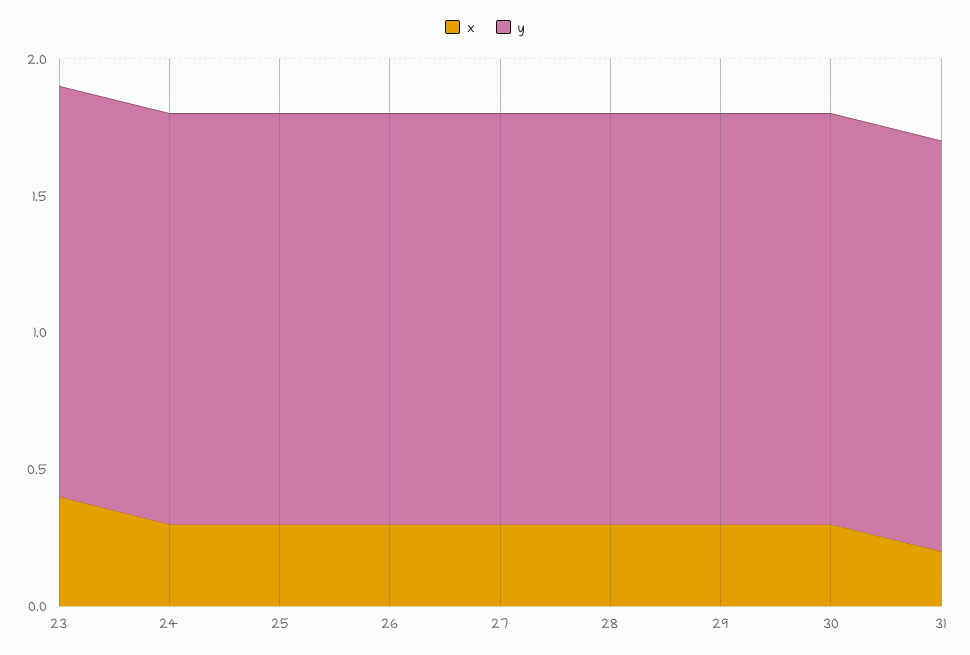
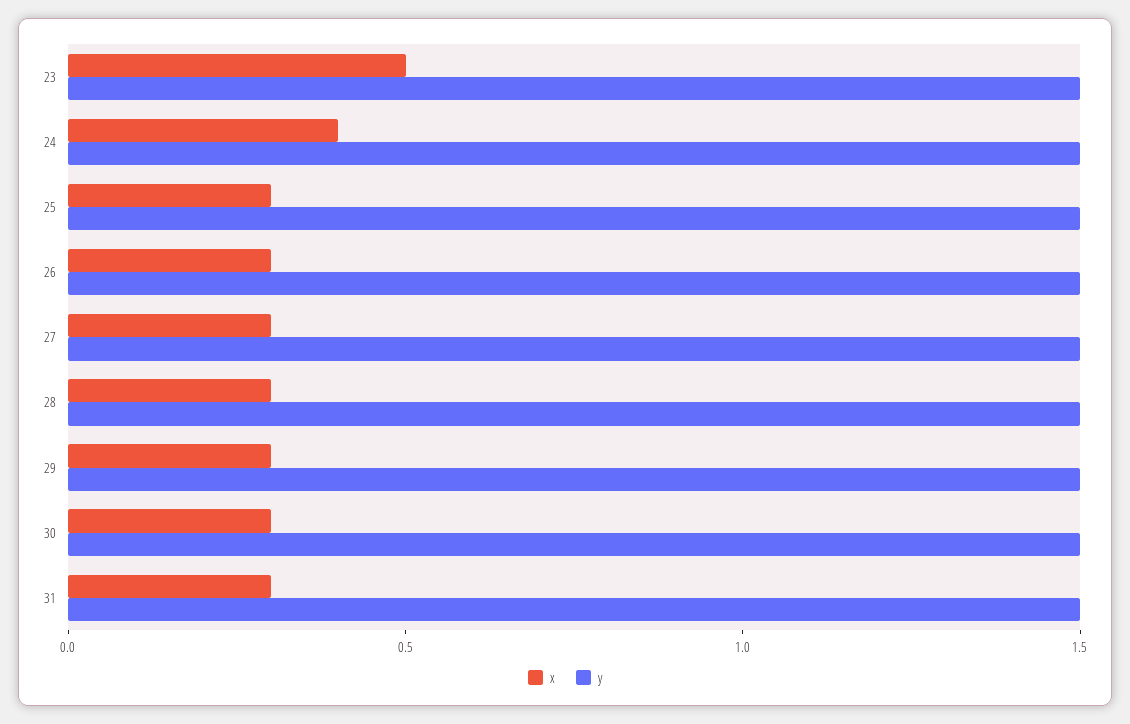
x, 23: 0.4 -> 0.5
x, 24: 0.3 -> 0.4
x, 31: 0.2 -> 0.3

